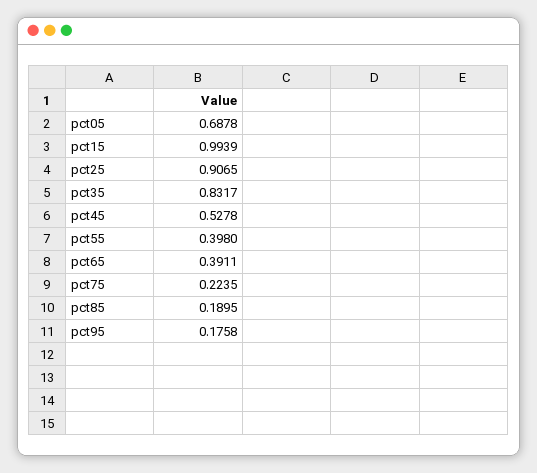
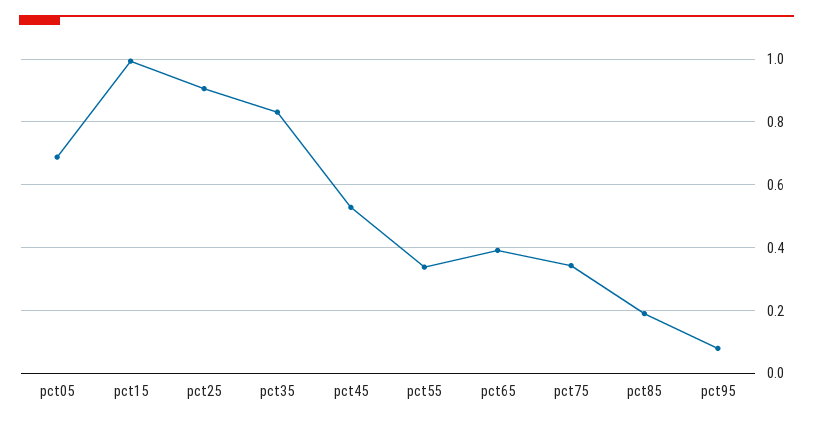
pct55: 0.398 -> 0.34
pct75: 0.2235 -> 0.34
pct95: 0.1758 -> 0.08

